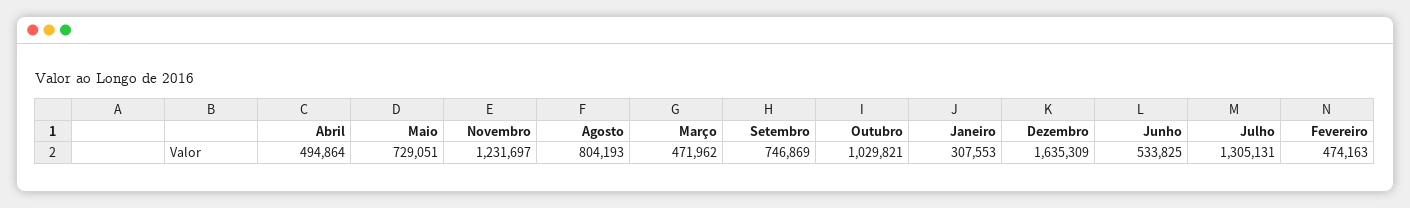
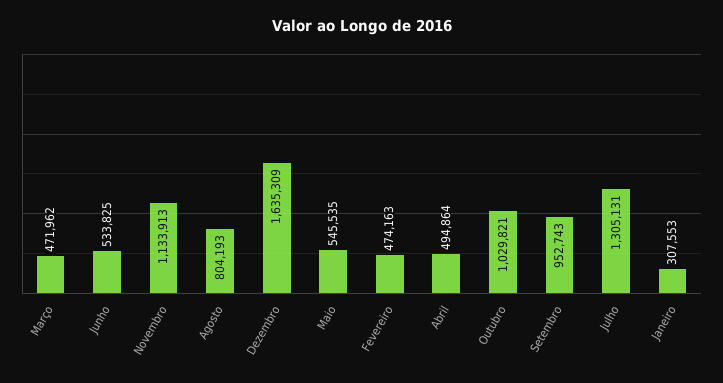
Maio: 729051 -> 545535
Novembro: 1231697 -> 1133913
Setembro: 746869 -> 952743

